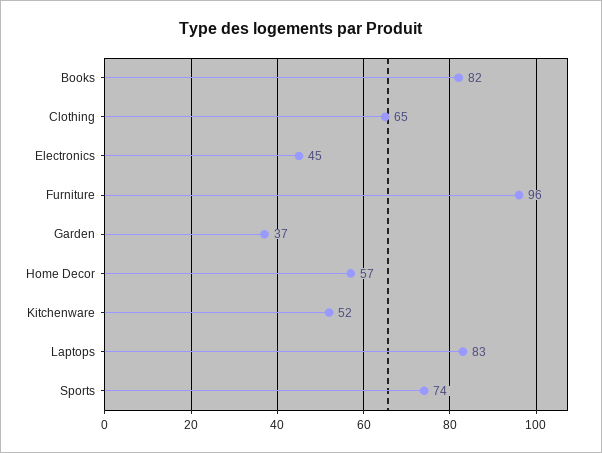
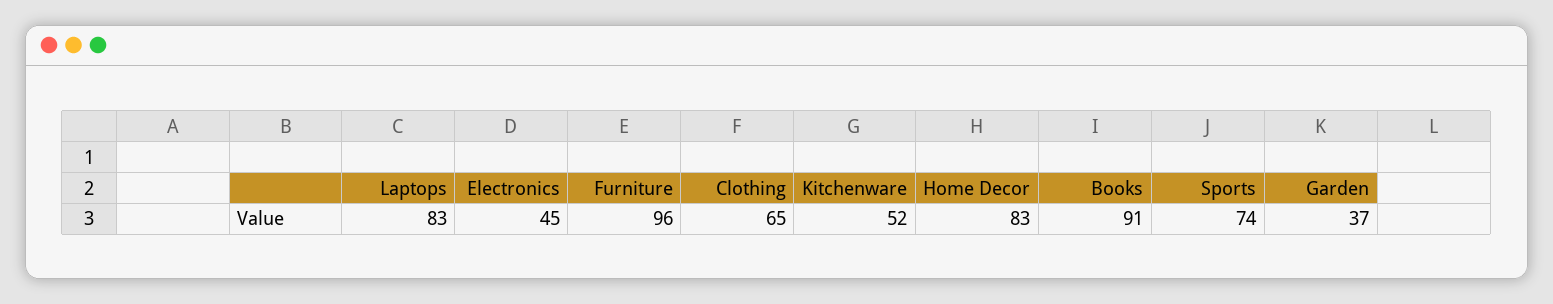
Books: 82 -> 91
Home Decor: 57 -> 83

